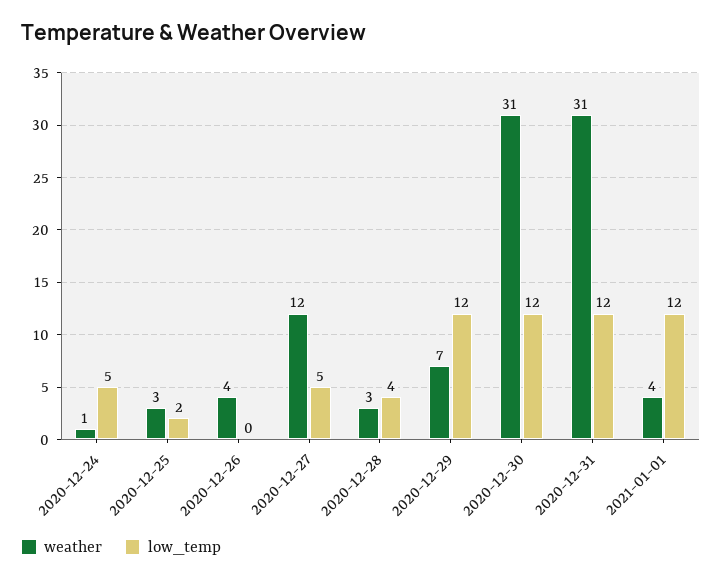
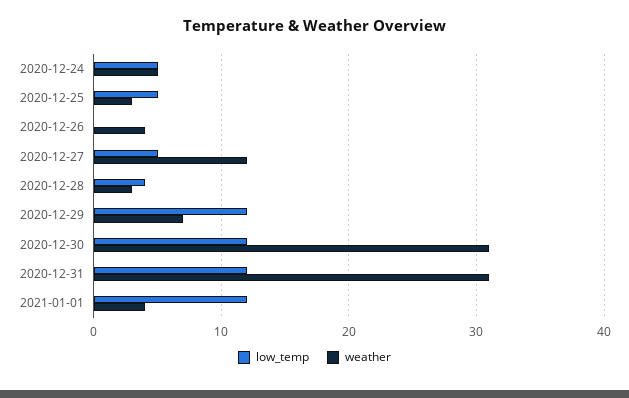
weather, 2020-12-24: 1 -> 5
low_temp, 2020-12-25: 2 -> 5

